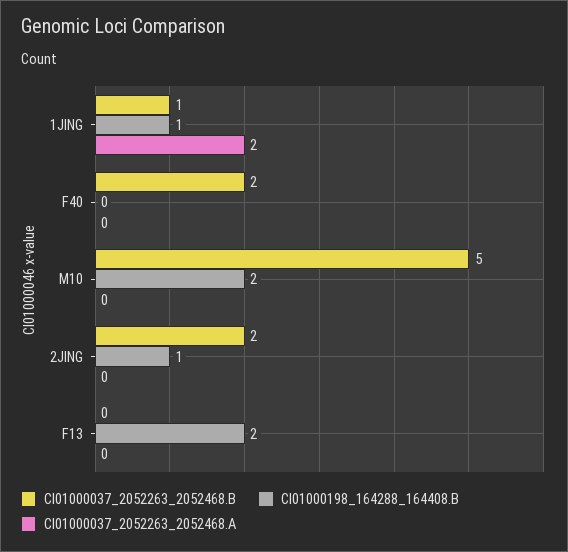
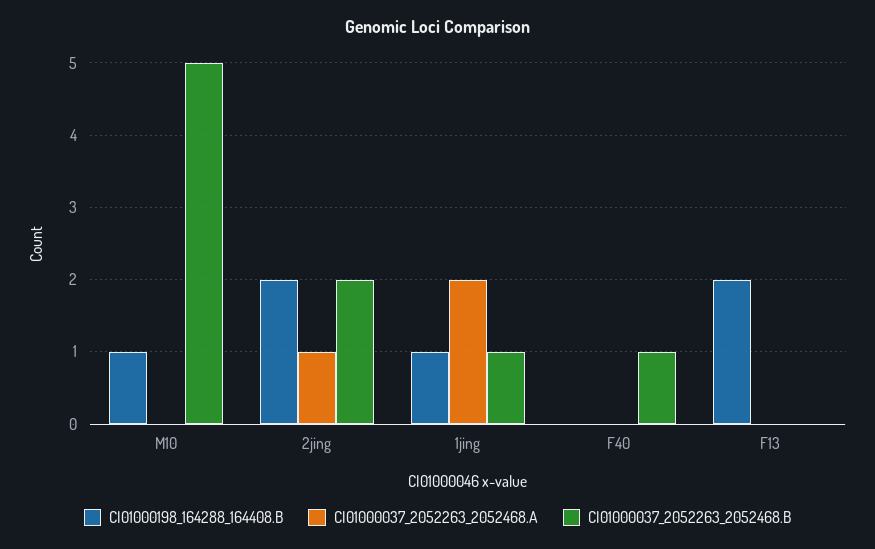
CI01000037_2052263_2052468.B, F40: 2 -> 1
CI01000198_164288_164408.B, M10: 2 -> 1
CI01000198_164288_164408.B, 2JING: 1 -> 2
CI01000037_2052263_2052468.A, 2JING: 0 -> 1

